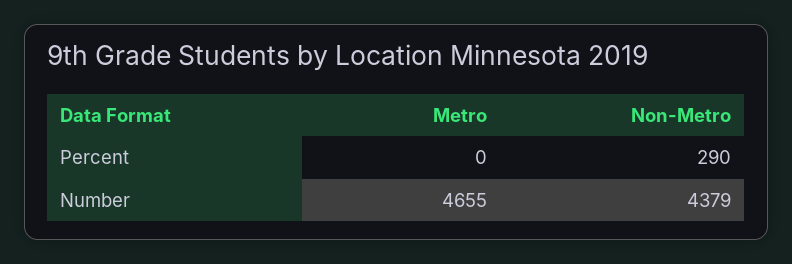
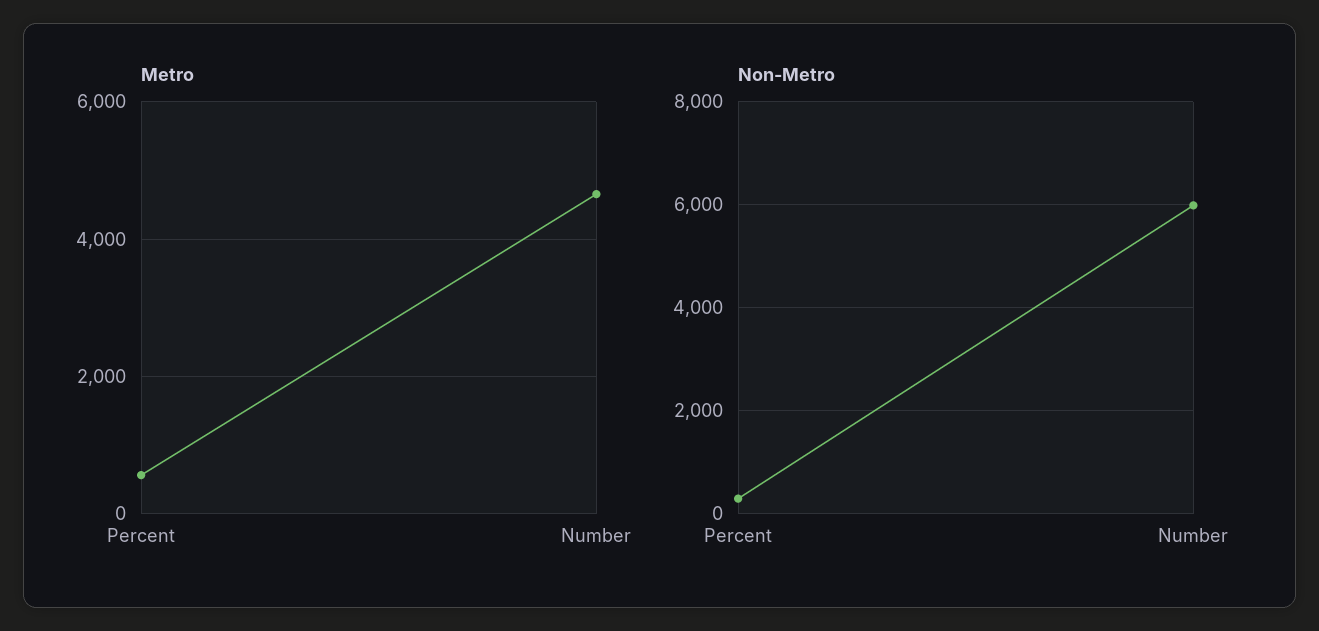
Metro, Percent: 0 -> 600
Non-Metro, Number: 4379 -> 6000

